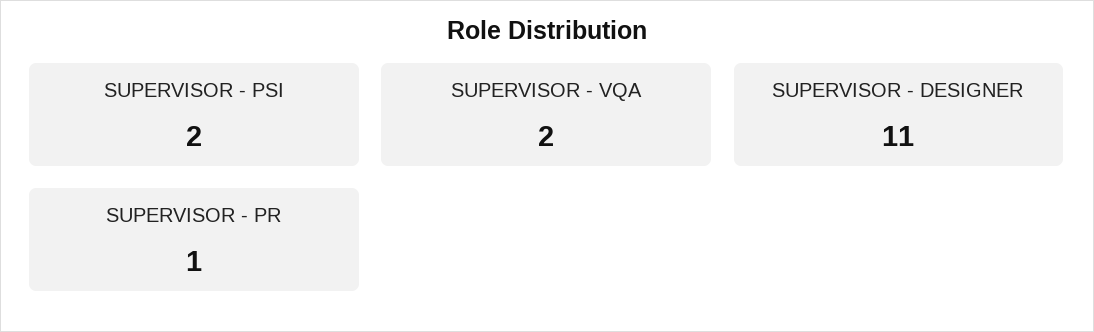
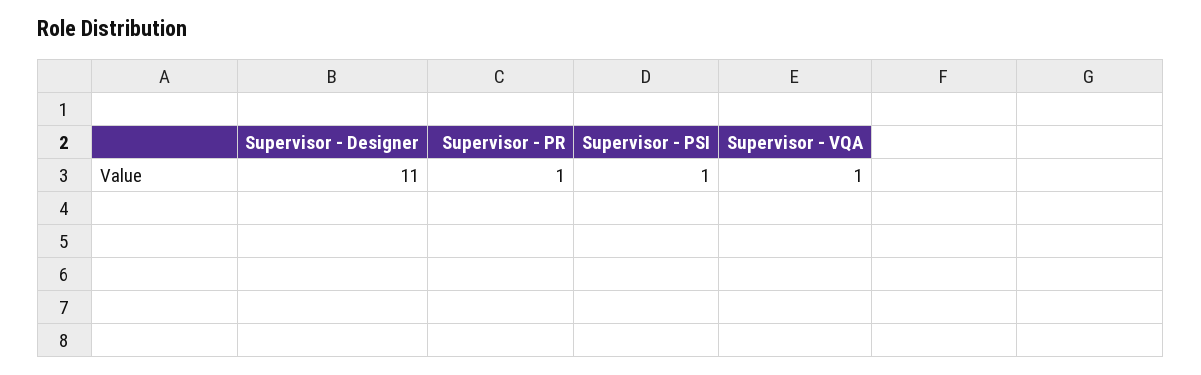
SUPERVISOR - PSI: 2 -> 1
SUPERVISOR - VQA: 2 -> 1

